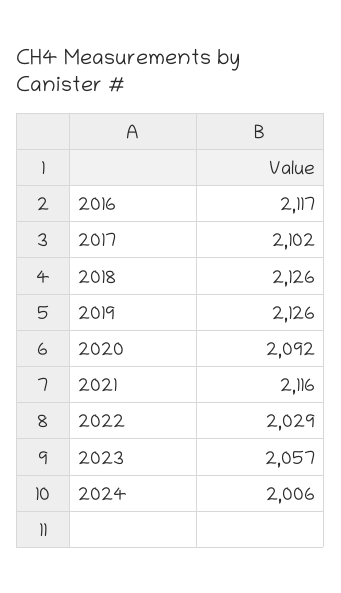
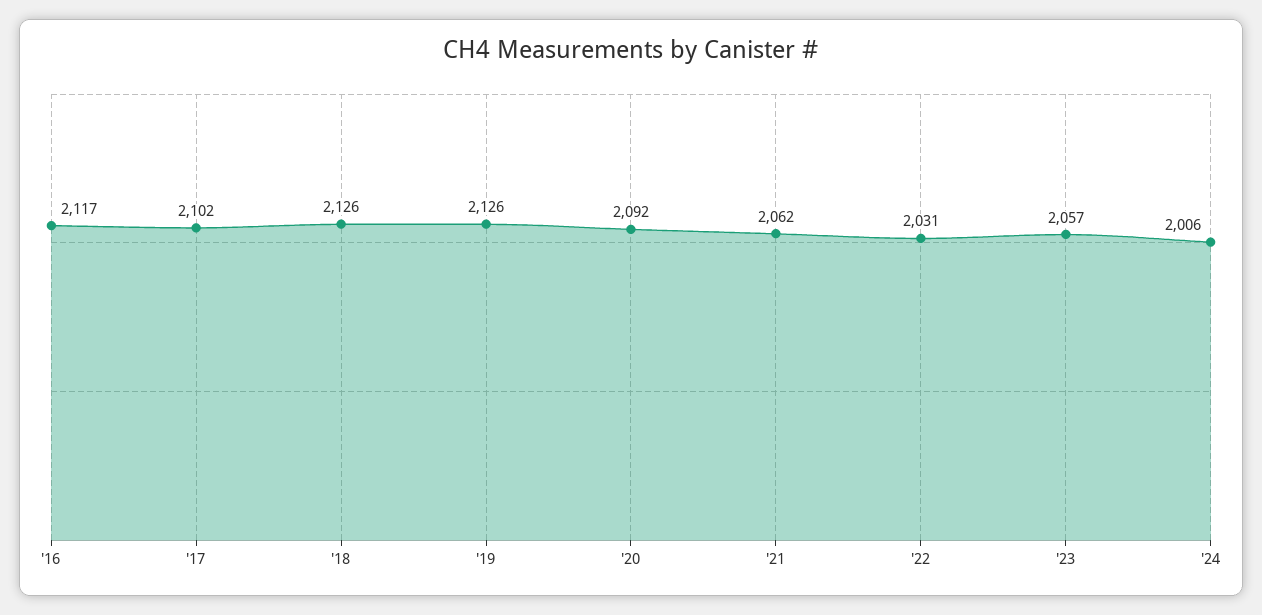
2021: 2116 -> 2062
2022: 2029 -> 2031

